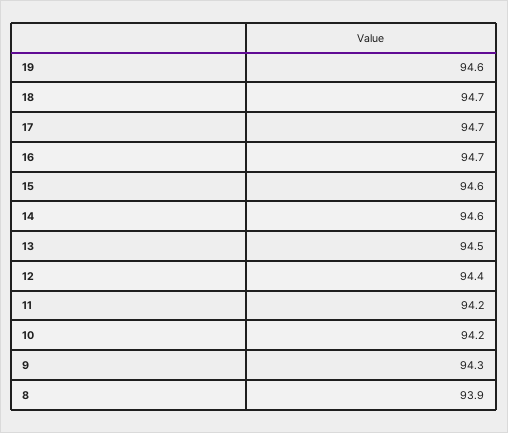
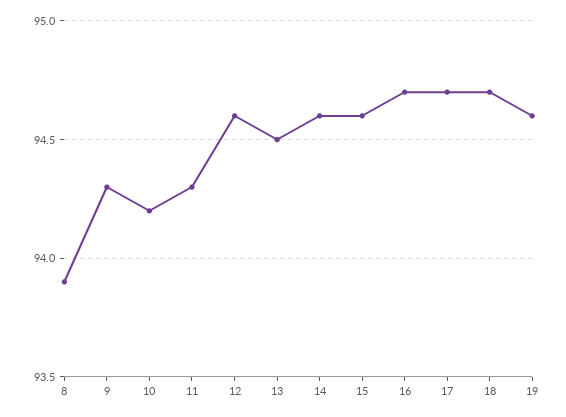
12: 94.4 -> 94.6
11: 94.2 -> 94.3

